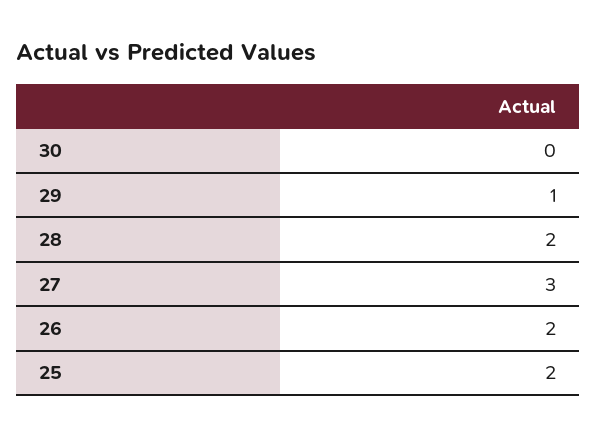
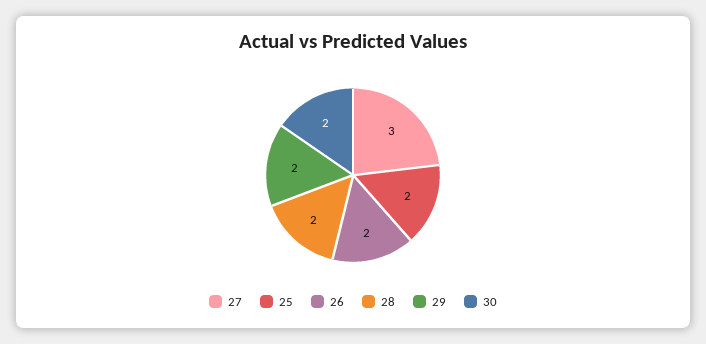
30: 0 -> 2
29: 1 -> 2

